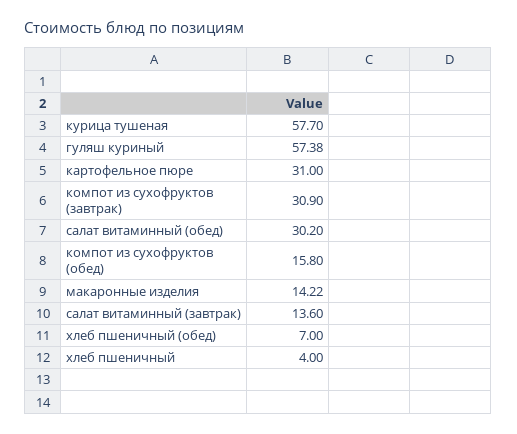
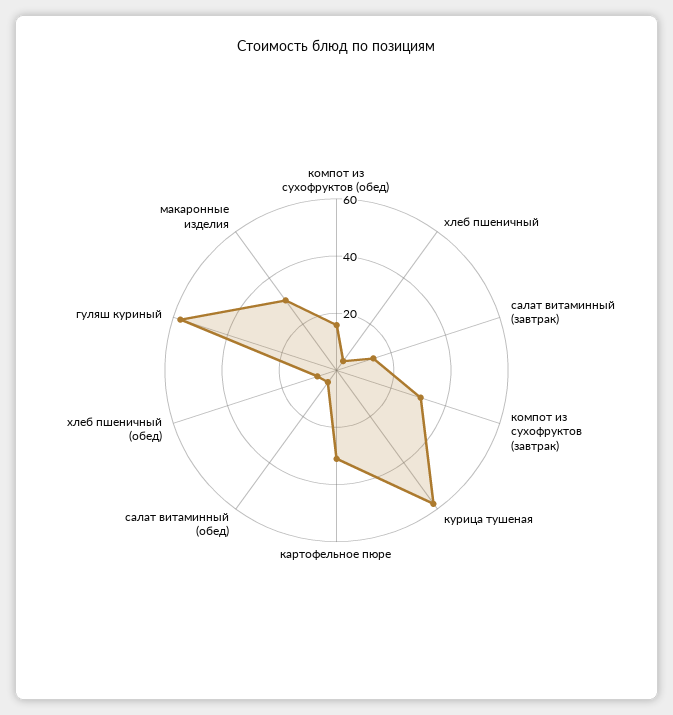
салат витаминный (обед): 30.2 -> 5
макаронные изделия: 14.22 -> 30

